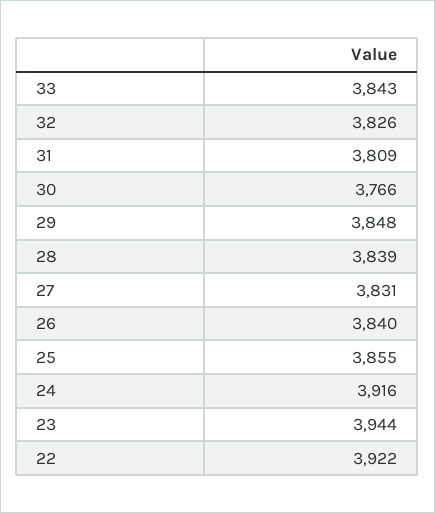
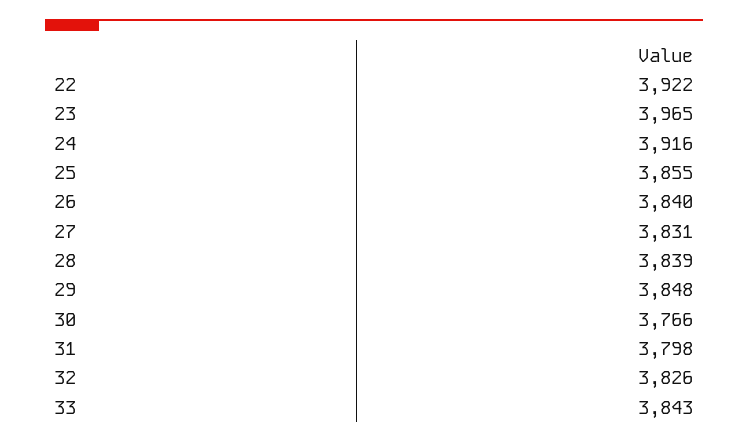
31: 3809 -> 3798
23: 3944 -> 3965

